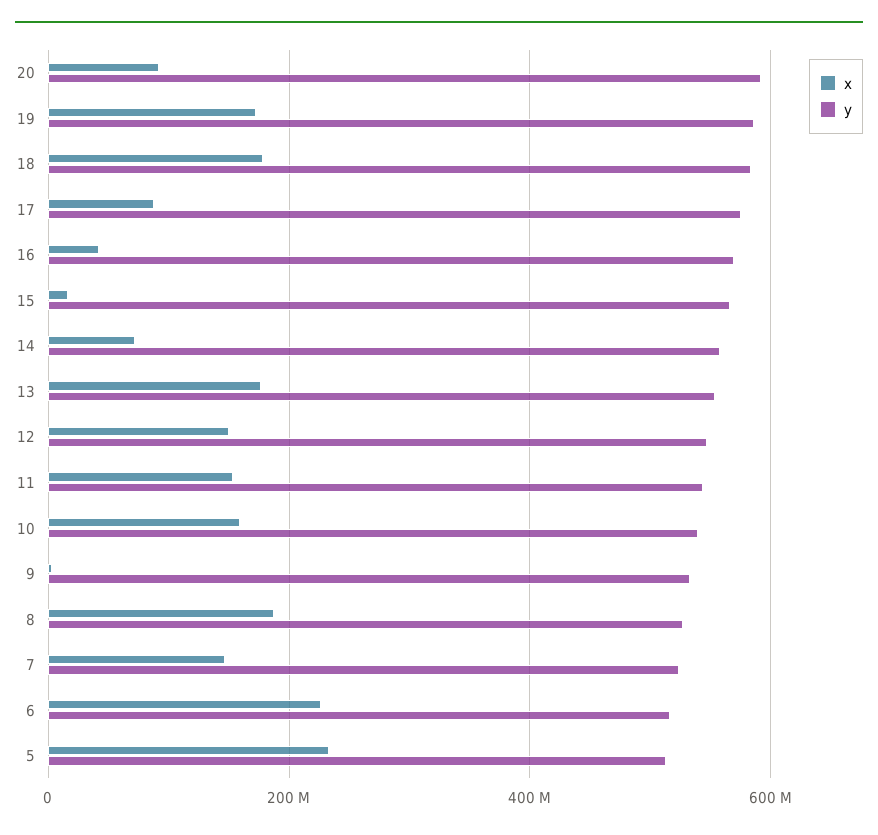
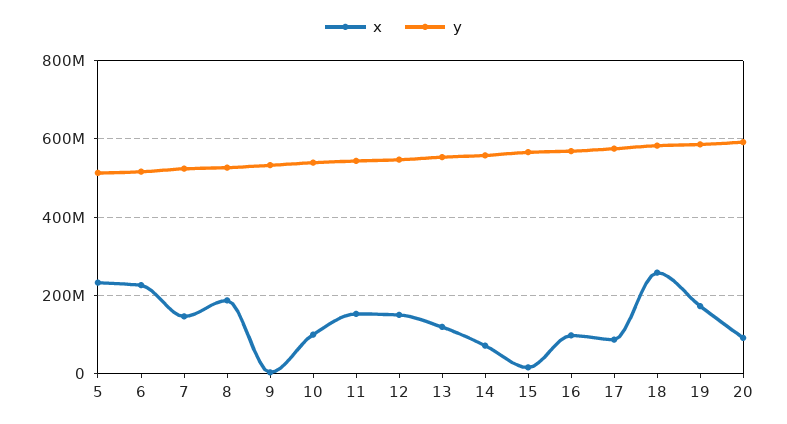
x, 18: 180000000 -> 260000000
x, 16: 40000000 -> 100000000
x, 13: 180000000 -> 120000000
x, 10: 160000000 -> 100000000

